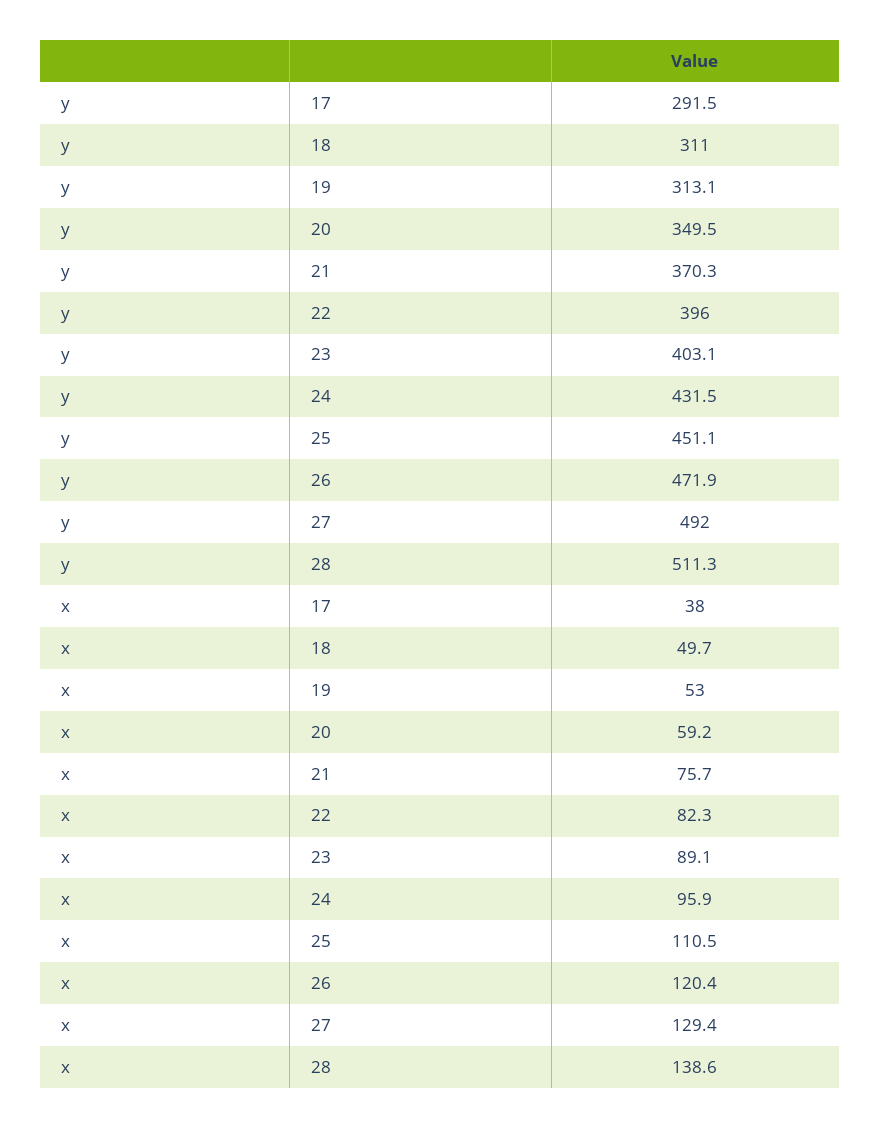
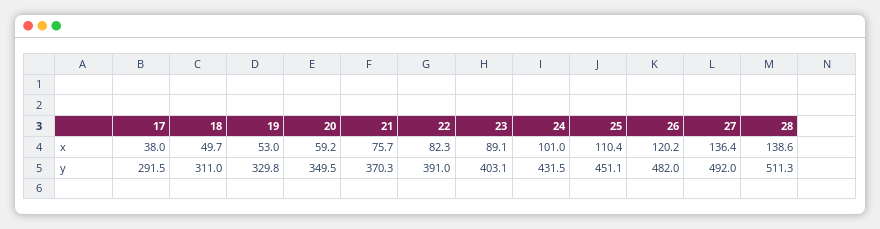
y, 19: 313.1 -> 329.8
y, 22: 396 -> 391
y, 26: 471.9 -> 482
x, 24: 95.9 -> 101
x, 25: 110.5 -> 110.4
x, 26: 120.4 -> 120.2
x, 27: 129.4 -> 136.4

